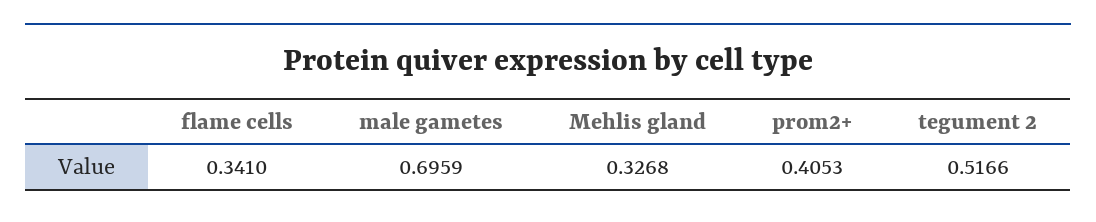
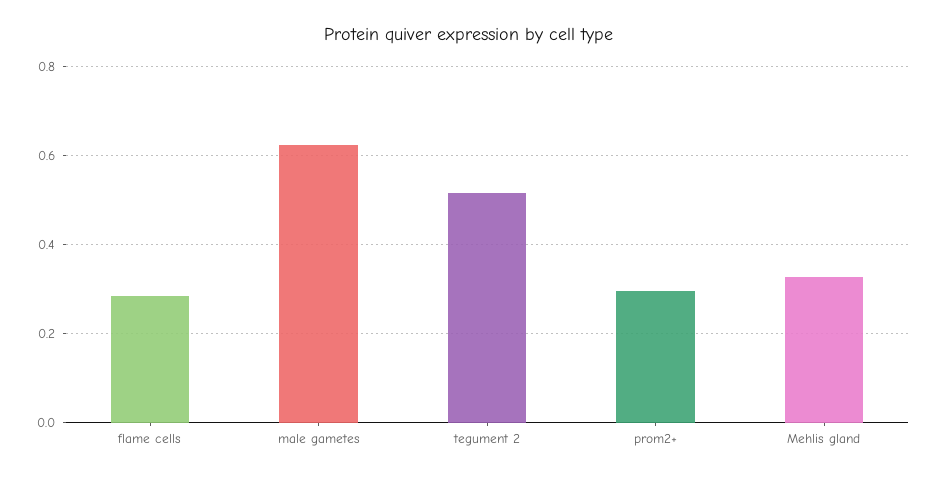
flame cells: 0.341 -> 0.28
male gametes: 0.6959 -> 0.62
prom2+: 0.4053 -> 0.3

